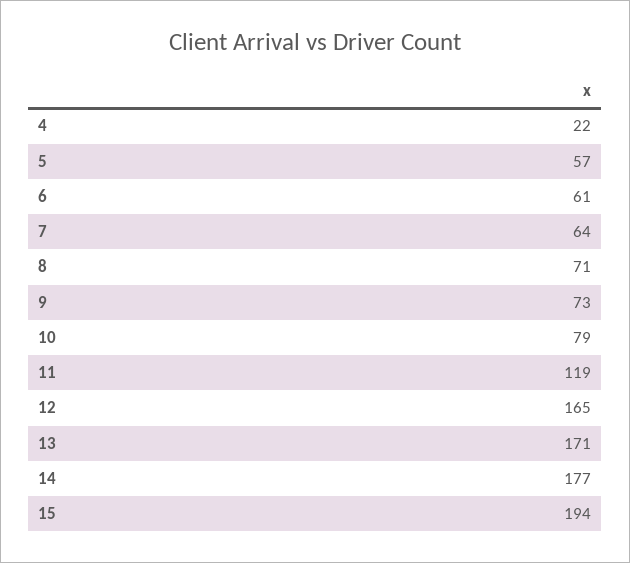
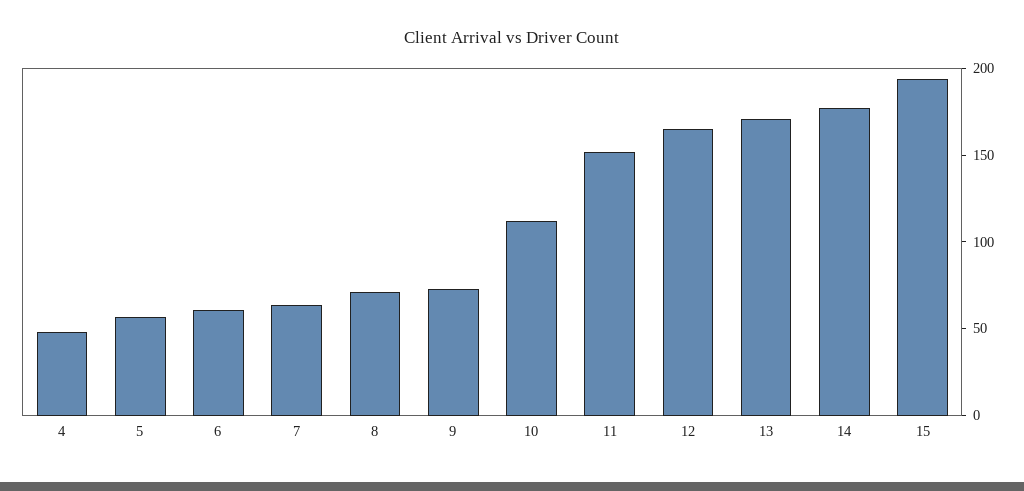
4: 22 -> 50
10: 79 -> 110
11: 119 -> 150

